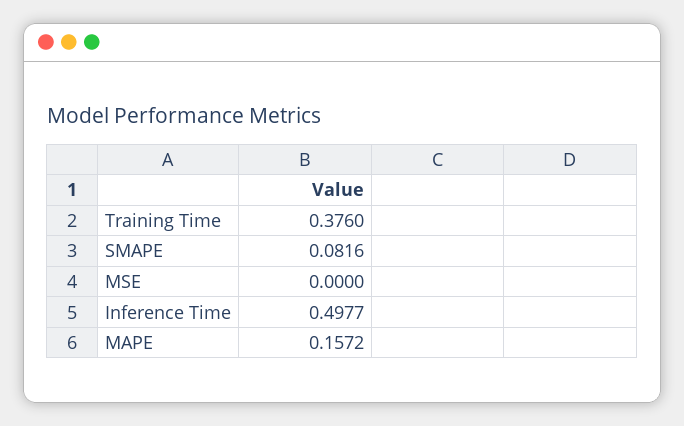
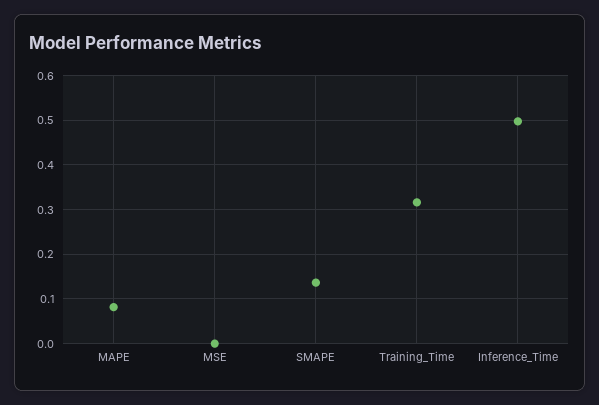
Training Time: 0.376 -> 0.32
SMAPE: 0.0816 -> 0.14
MAPE: 0.1572 -> 0.08

